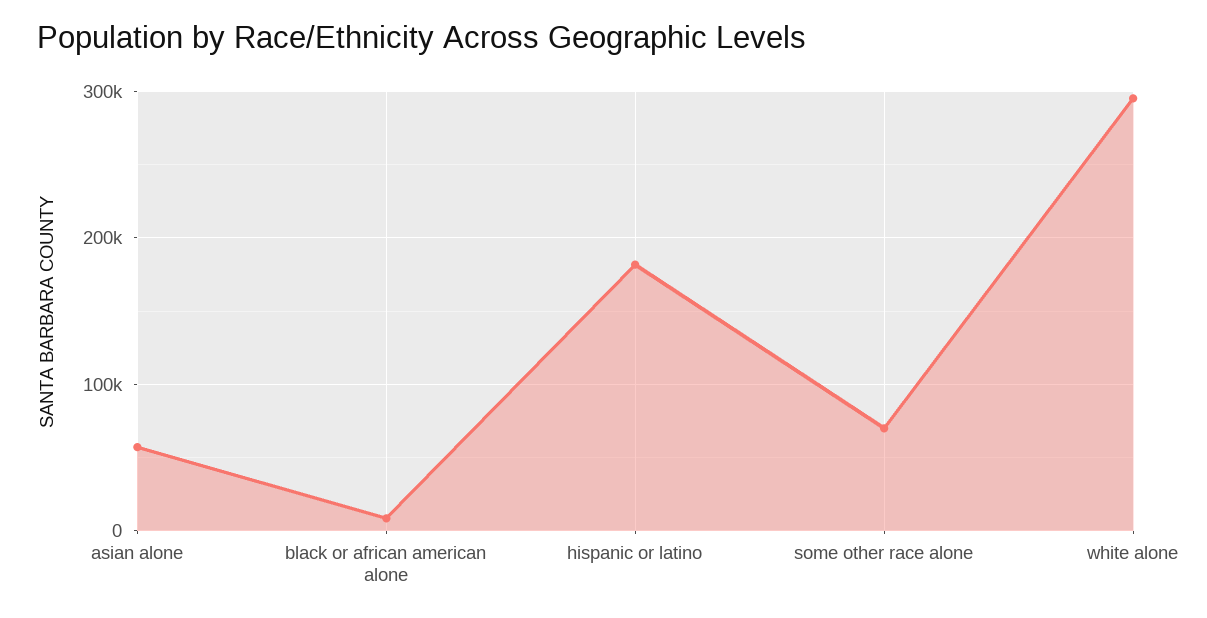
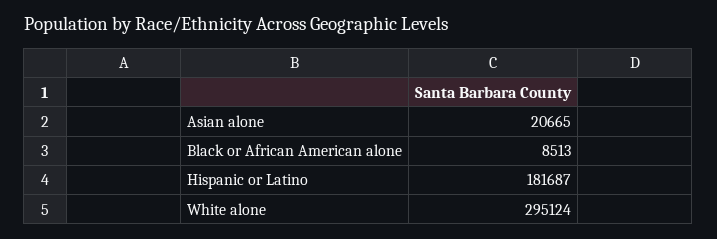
asian alone: 60000 -> 20665
some other race alone: 70000 -> none

